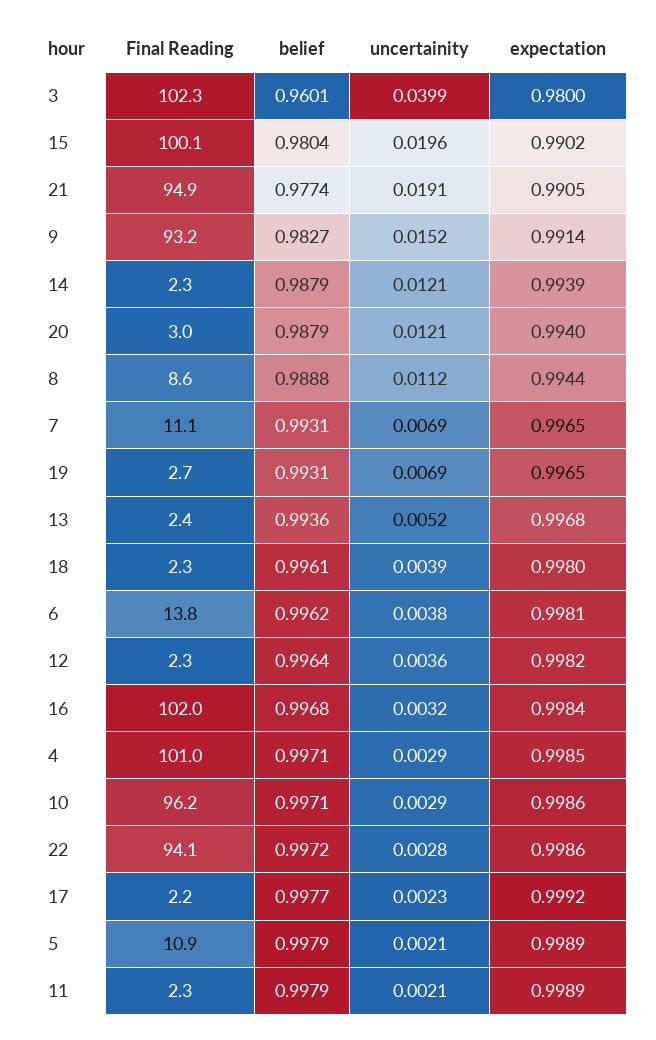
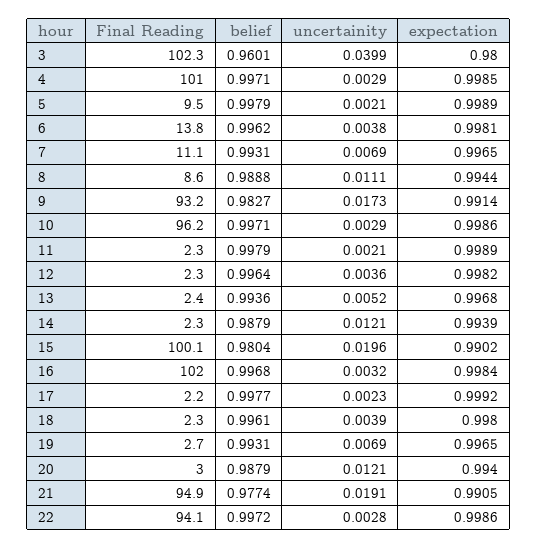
uncertainity, 9: 0.0152 -> 0.0173
uncertainity, 8: 0.0112 -> 0.0111
Final Reading, 5: 10.9 -> 9.5

